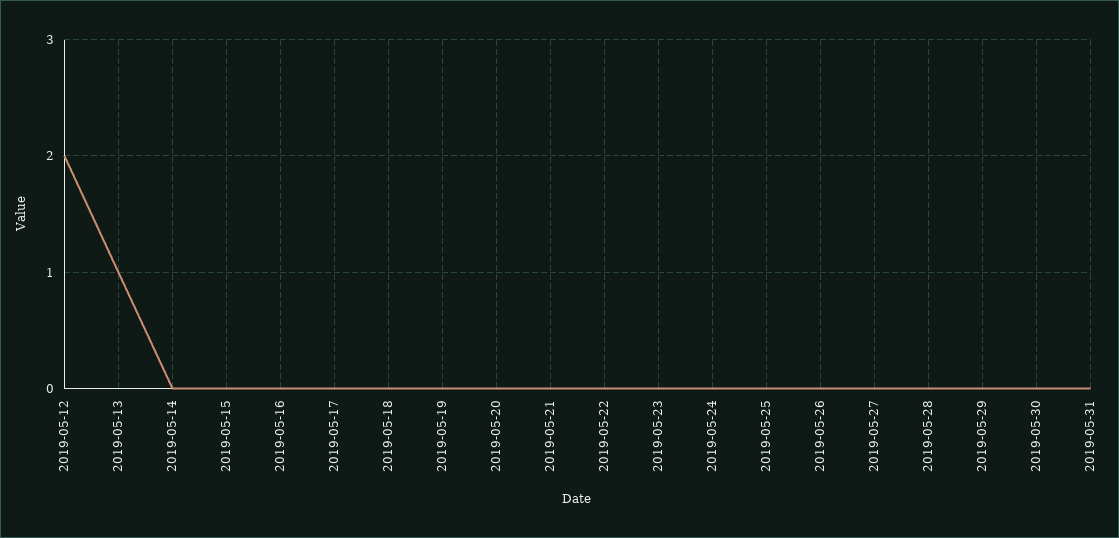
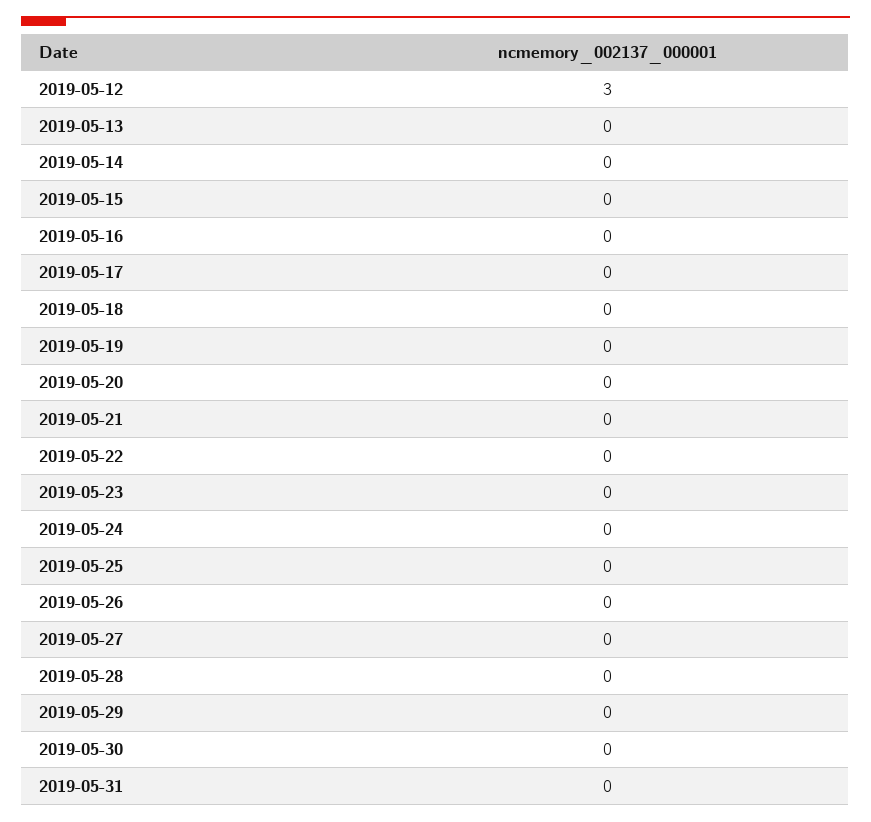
2019-05-12: 2 -> 3
2019-05-13: 1 -> 0

